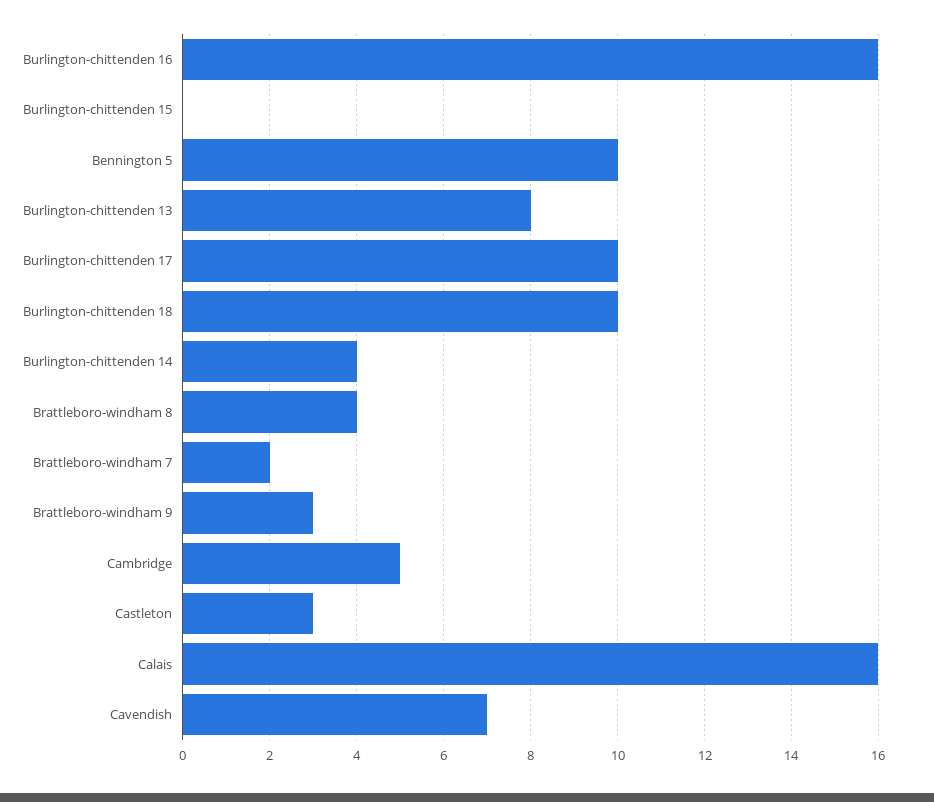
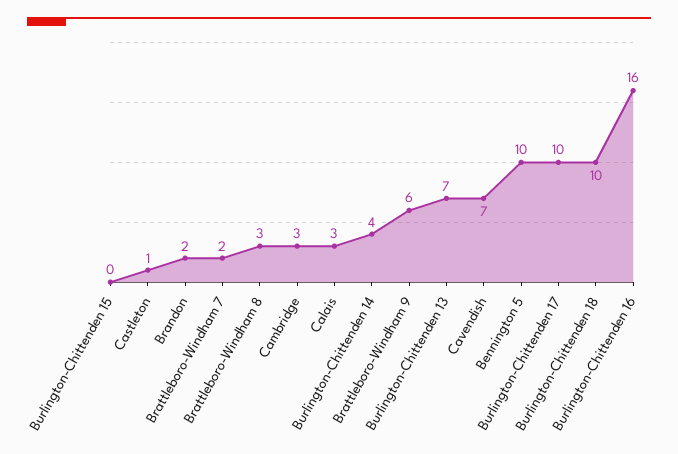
Burlington-chittenden 13: 8 -> 7
Brattleboro-windham 8: 4 -> 3
Brattleboro-windham 9: 3 -> 6
Cambridge: 5 -> 3
Castleton: 3 -> 1
Calais: 16 -> 3
Brandon: none -> 2

